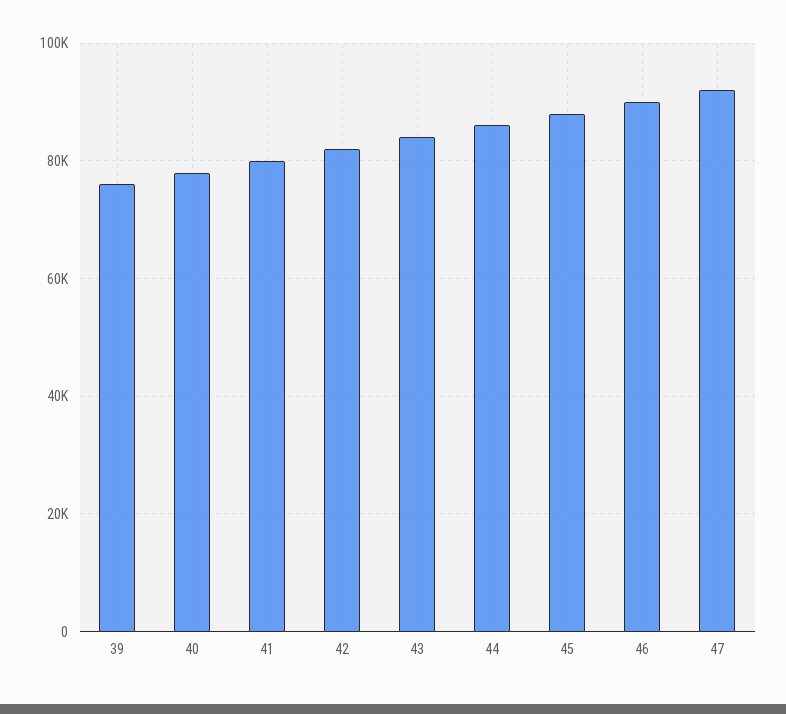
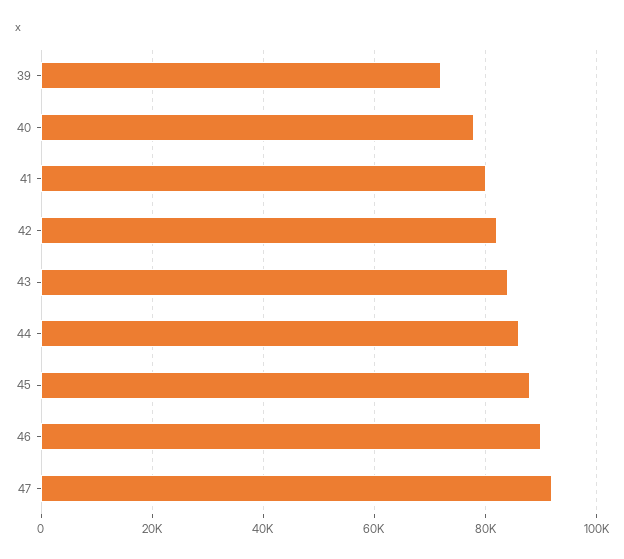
39: 76000 -> 72000

